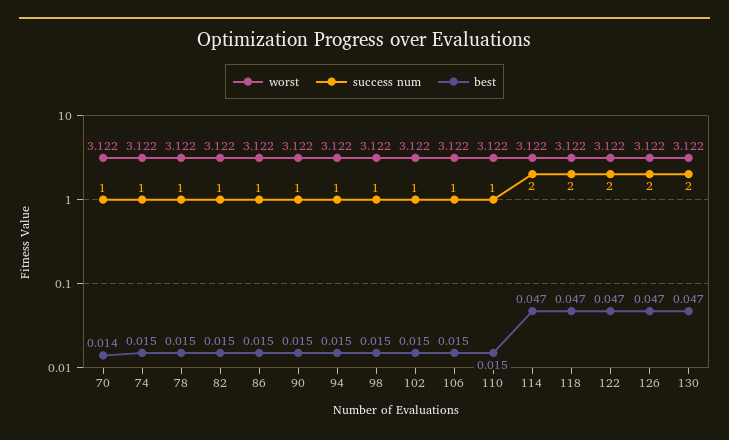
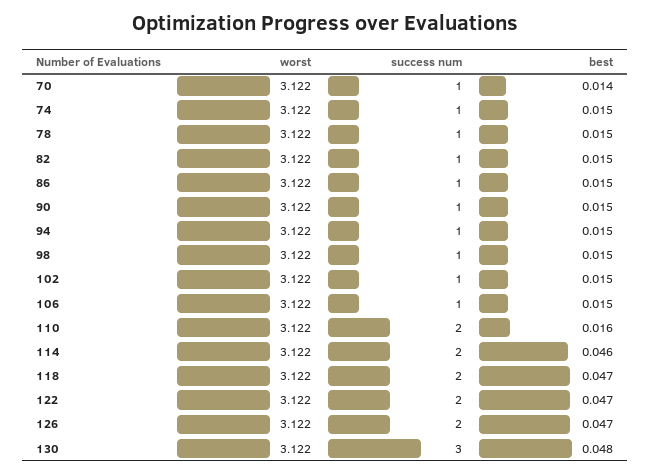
success num, 110: 1 -> 2
best, 110: 0.015 -> 0.016
best, 114: 0.047 -> 0.046
success num, 130: 2 -> 3
best, 130: 0.047 -> 0.048

